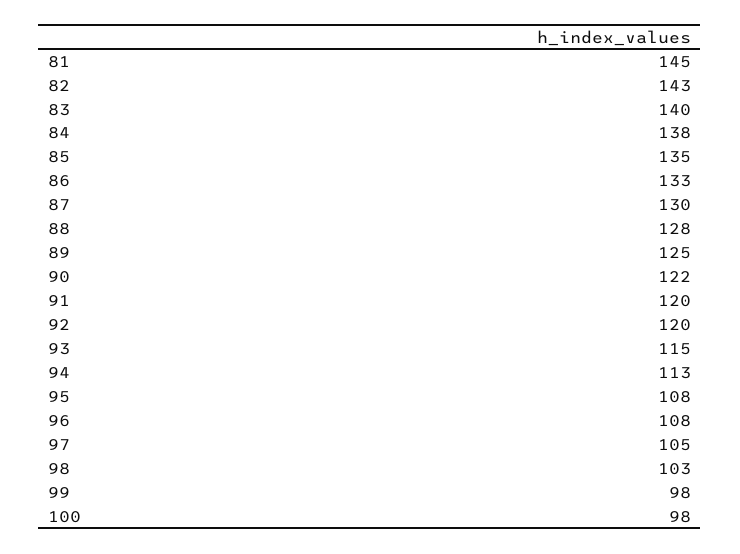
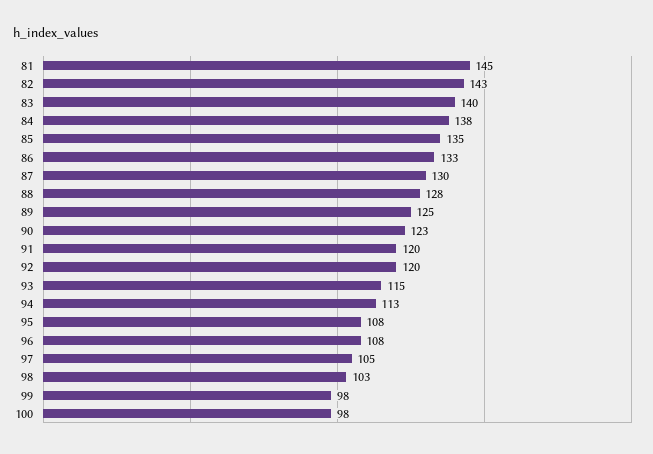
90: 122 -> 123

